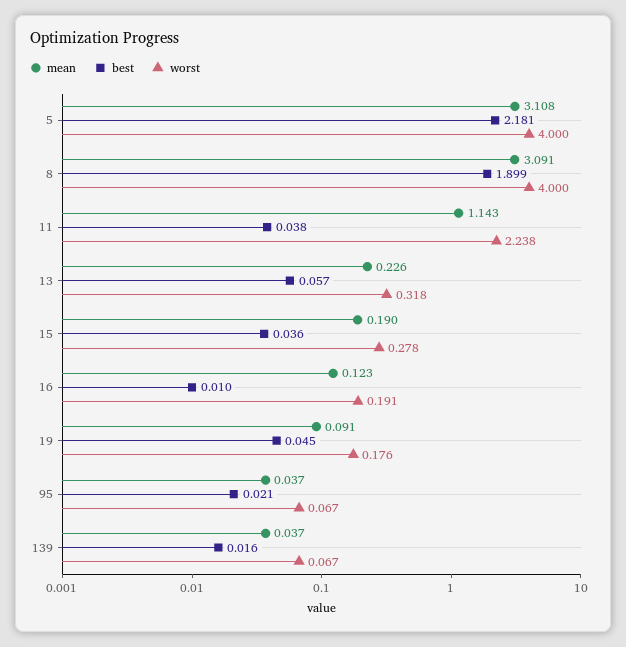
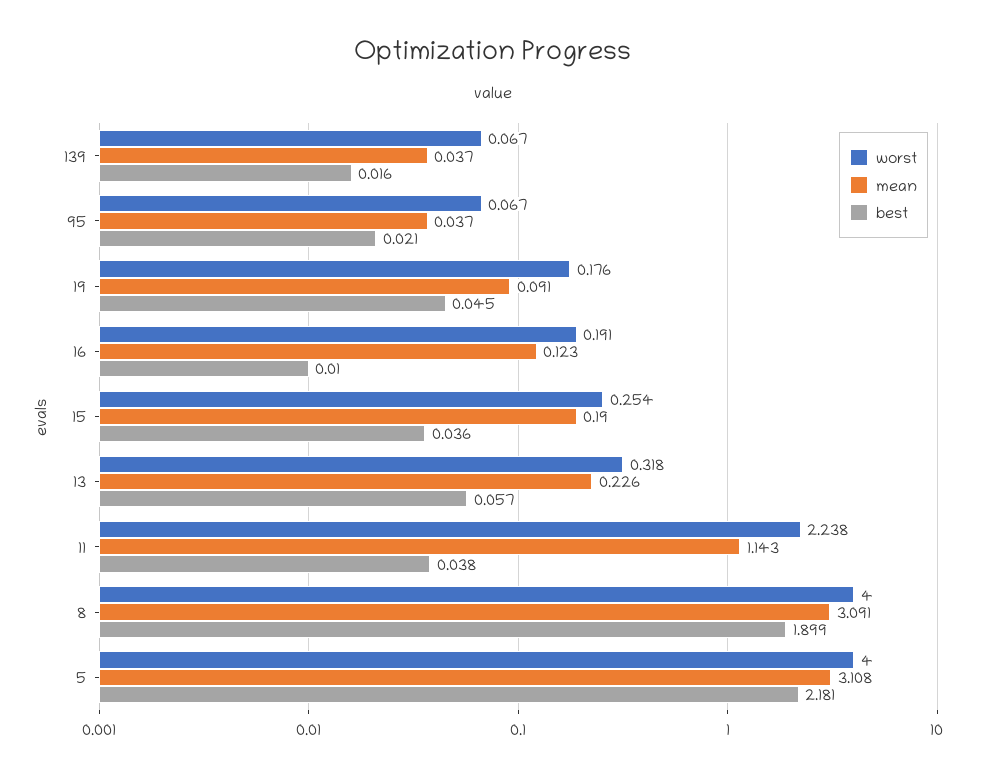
worst, 15: 0.278 -> 0.254

